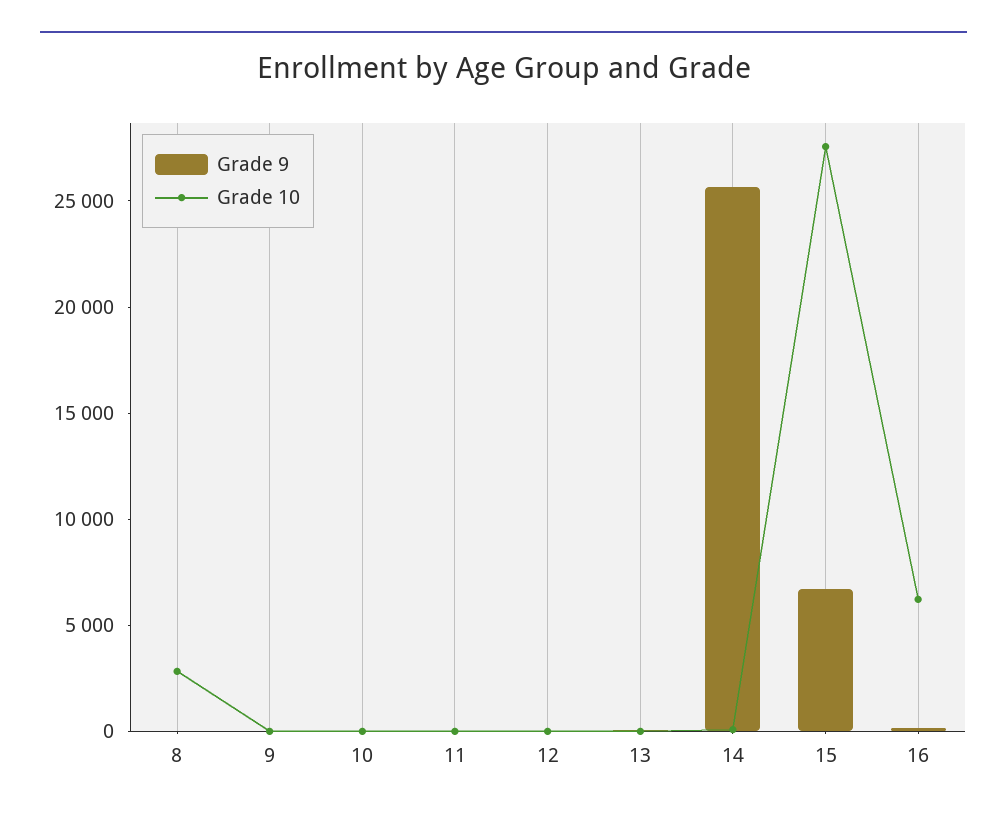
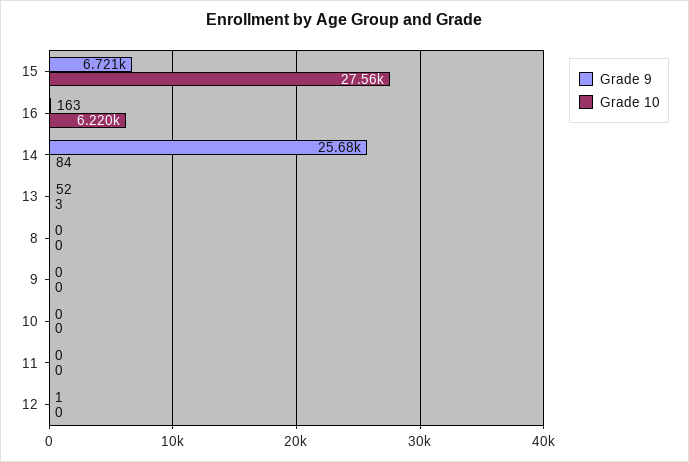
Grade 10, 8: 3000 -> 0

